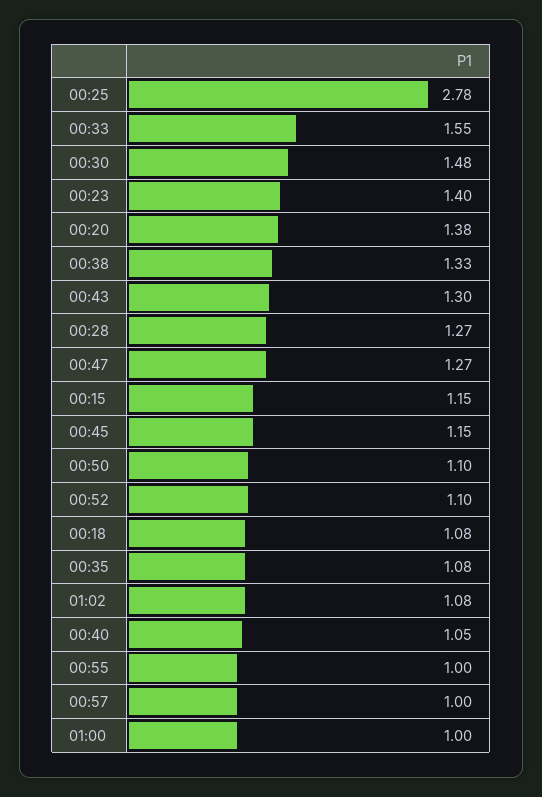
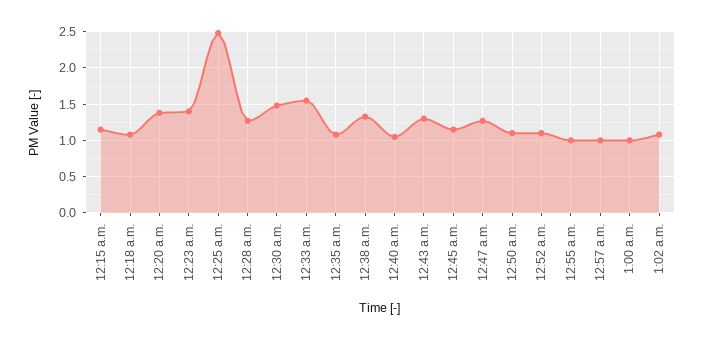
00:25: 2.78 -> 2.5

